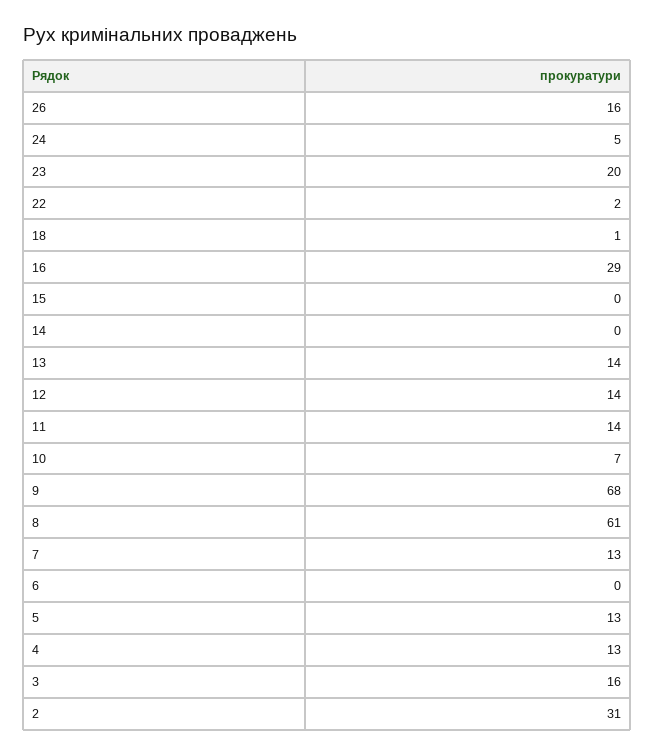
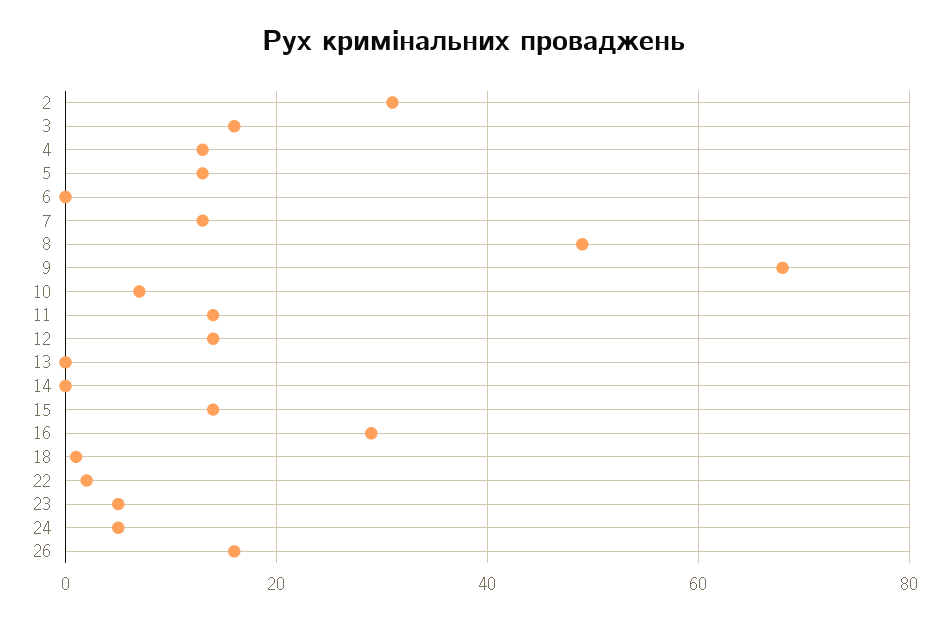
23: 20 -> 5
15: 0 -> 15
13: 14 -> 0
8: 61 -> 50

